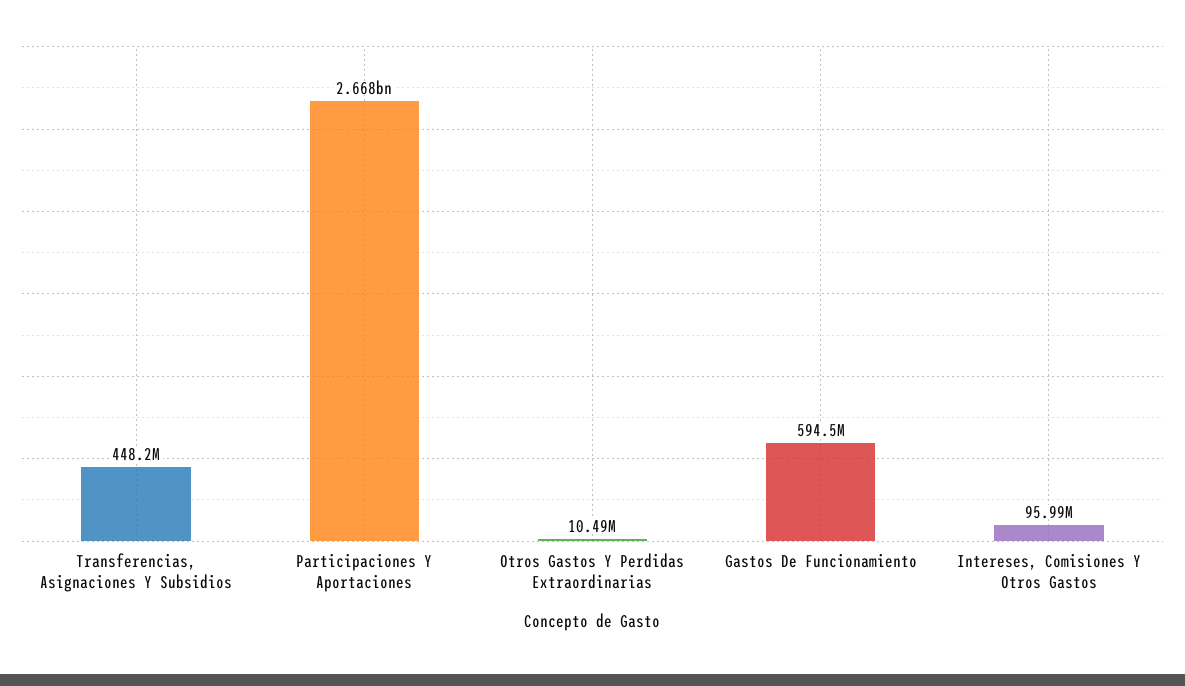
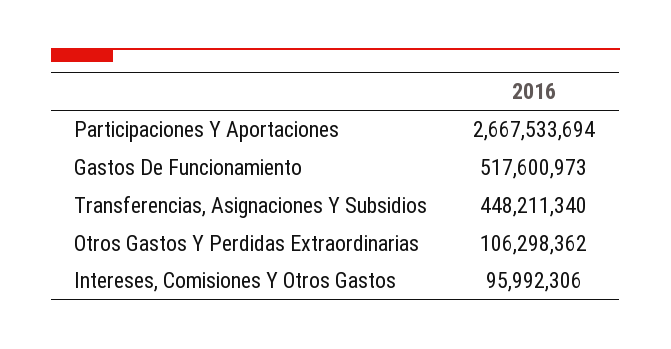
Otros Gastos Y Perdidas Extraordinarias: 10490000 -> 106298362
Gastos De Funcionamiento: 594500000 -> 517600973

